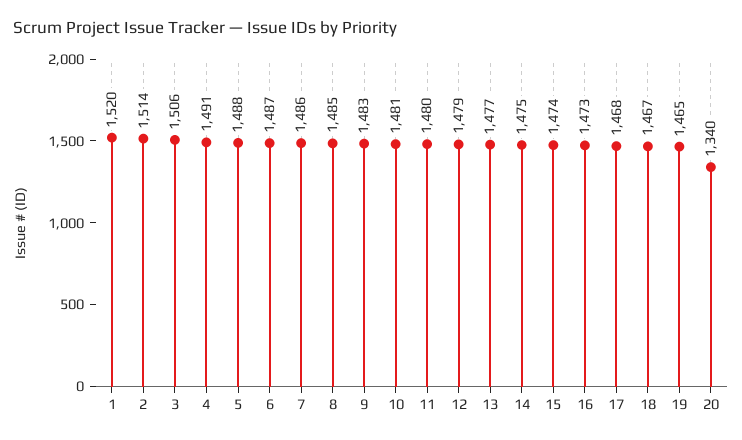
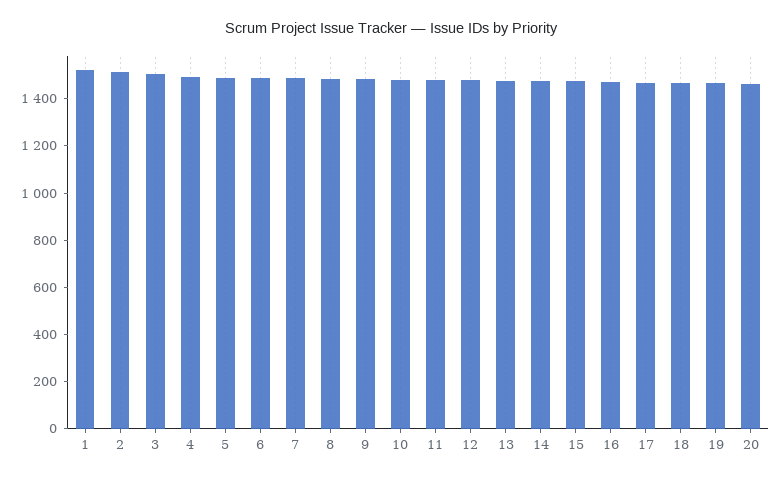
20: 1340 -> 1450

